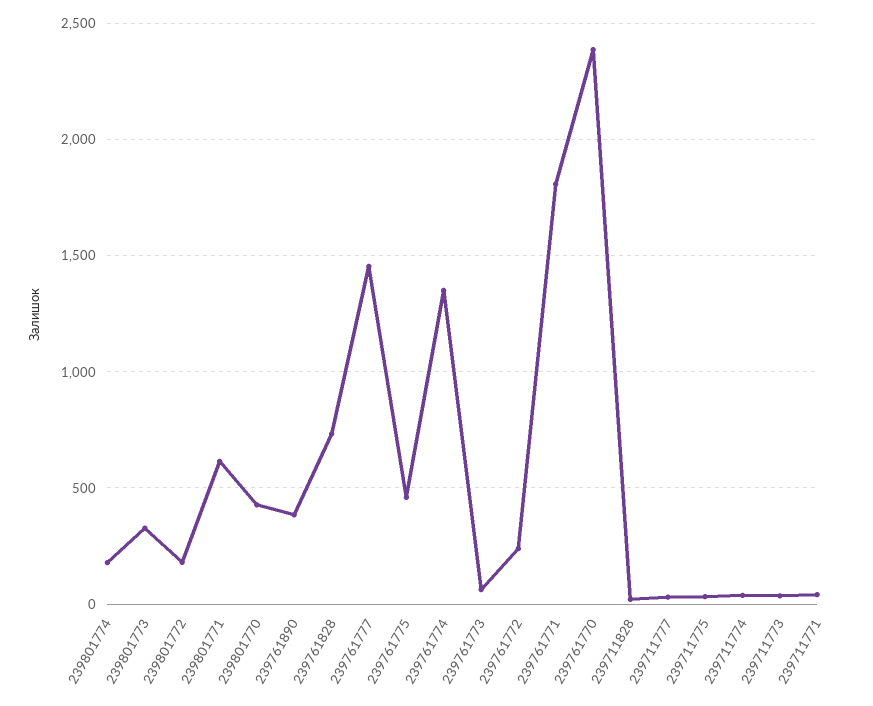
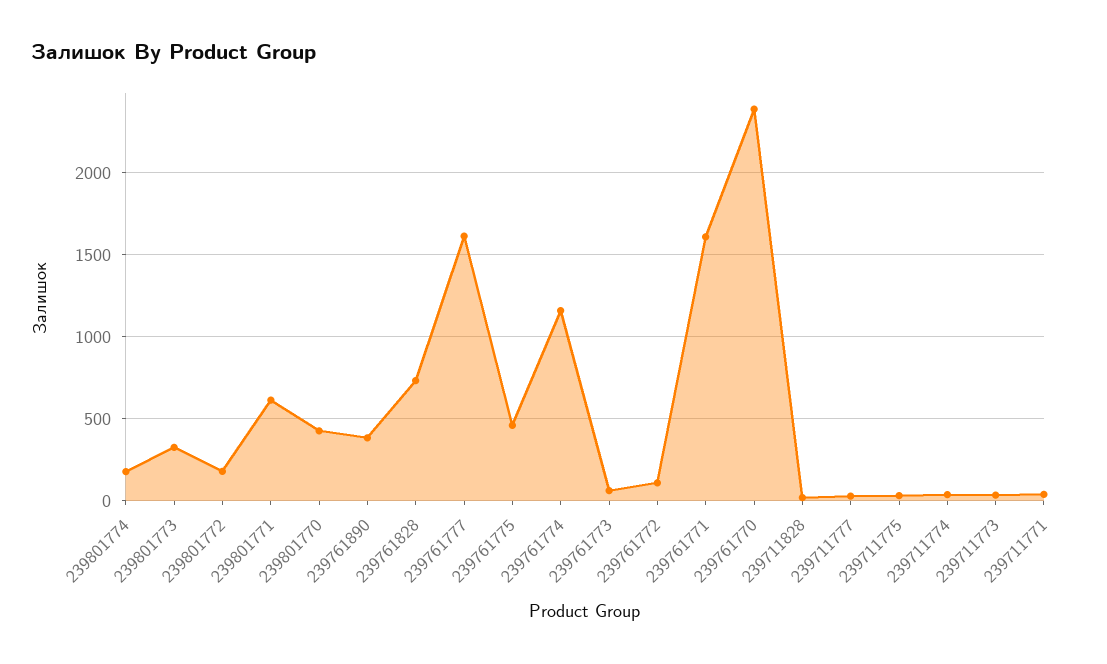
239761777: 1450 -> 1600
239761774: 1350 -> 1150
239761772: 250 -> 100
239761771: 1800 -> 1600

